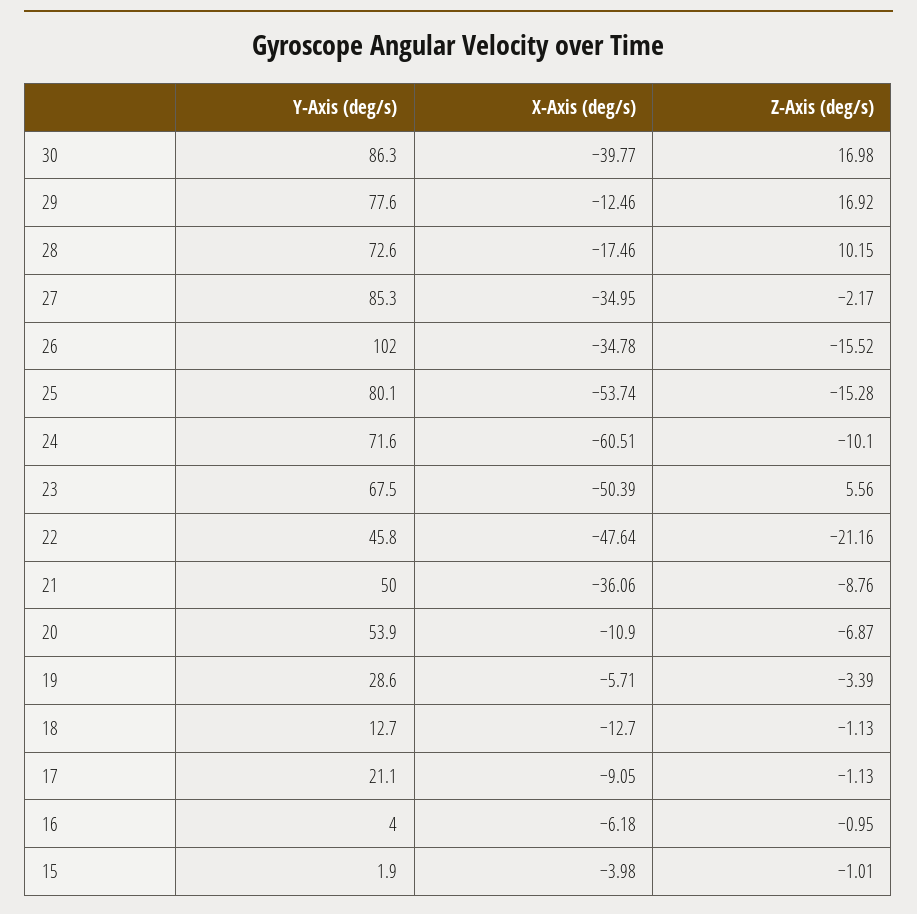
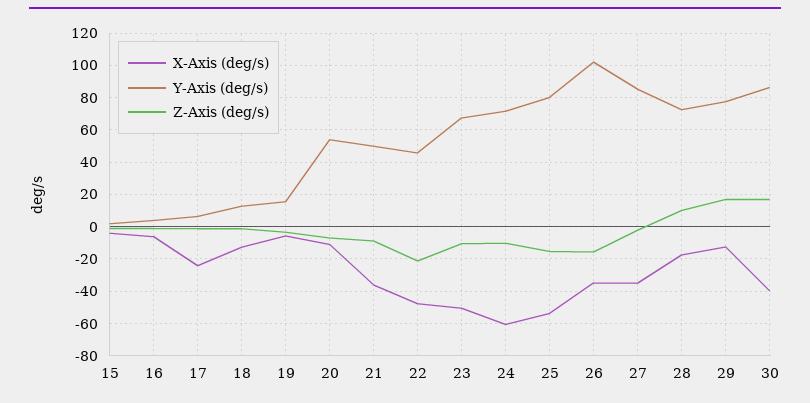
Z-Axis (deg/s), 23: 5.56 -> -10
Y-Axis (deg/s), 19: 28.6 -> 15
Y-Axis (deg/s), 17: 21.1 -> 5
X-Axis (deg/s), 17: -9.05 -> -25

